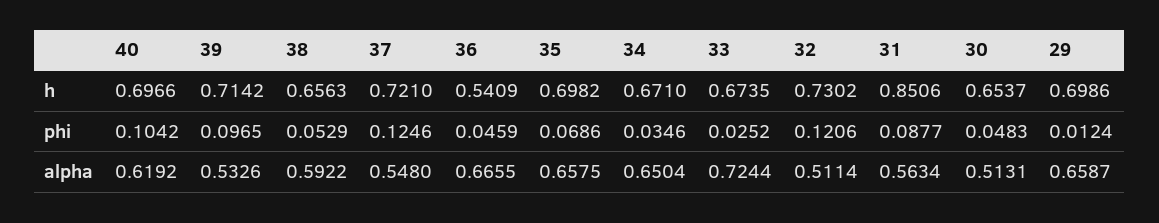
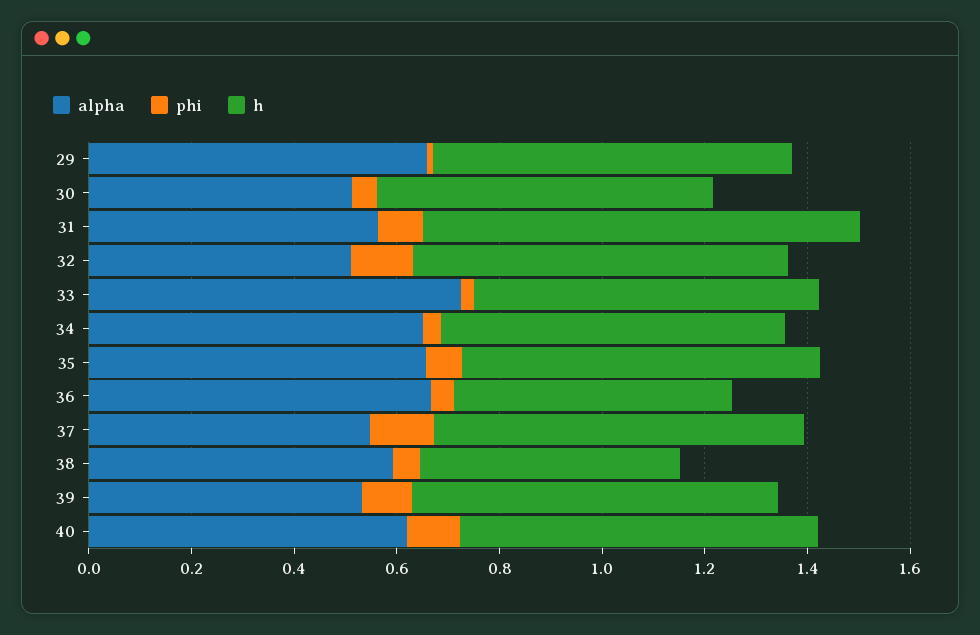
h, 38: 0.6563 -> 0.5

